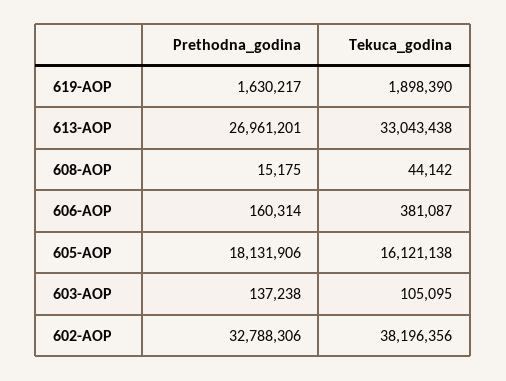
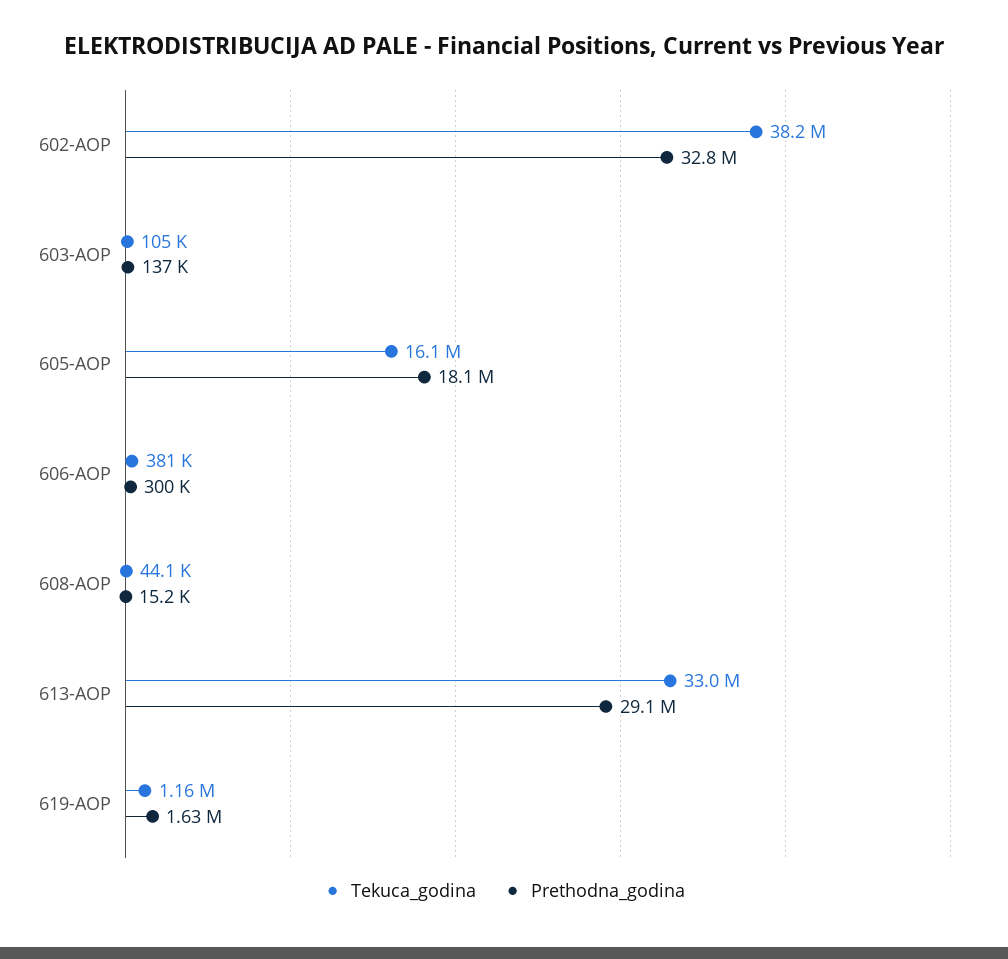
Tekuca_godina, 619-AOP: 1898390 -> 1160000
Prethodna_godina, 613-AOP: 26961201 -> 29100000
Prethodna_godina, 606-AOP: 160314 -> 300000

